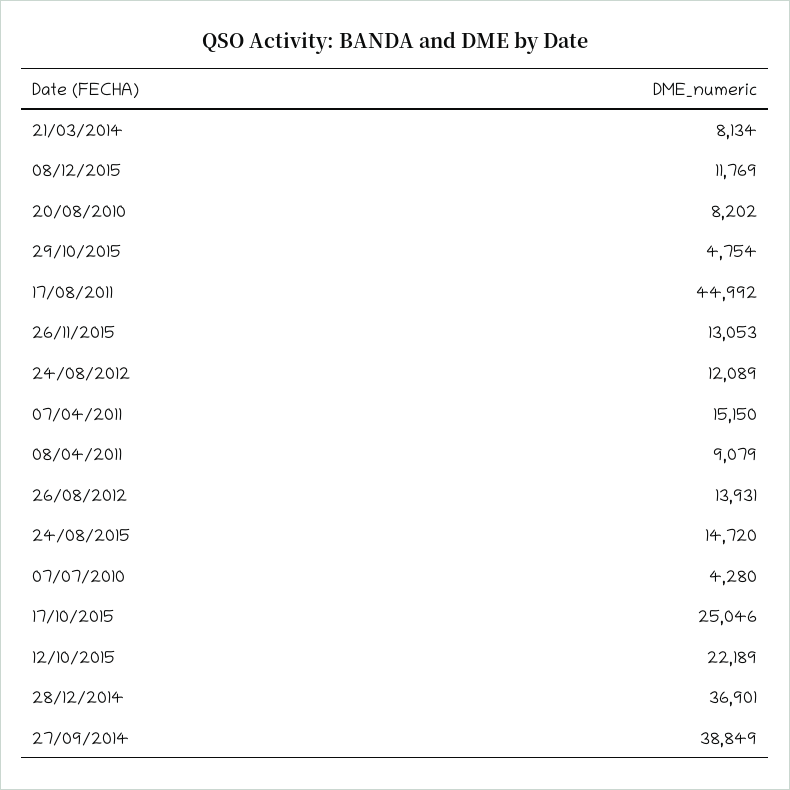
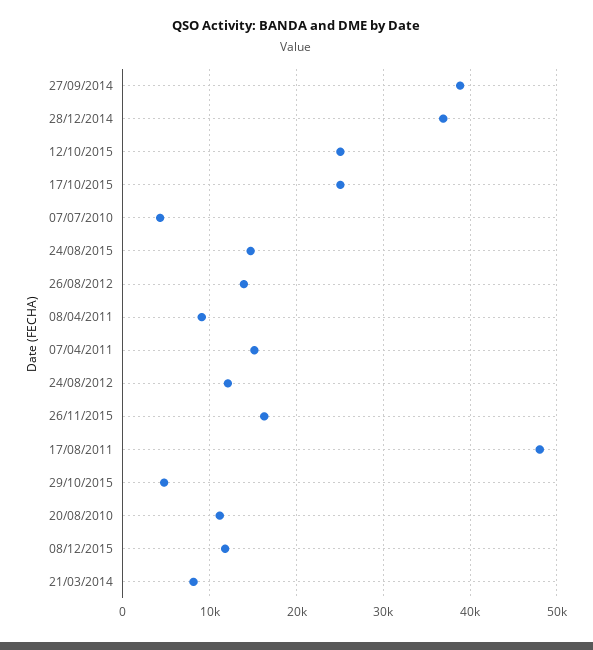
20/08/2010: 8202 -> 11000
17/08/2011: 44992 -> 48000
26/11/2015: 13053 -> 16000
12/10/2015: 22189 -> 25000

